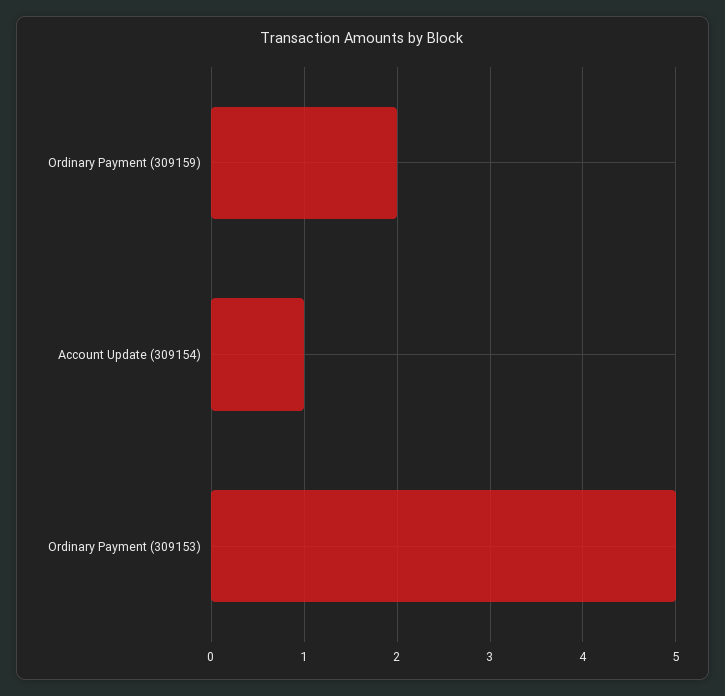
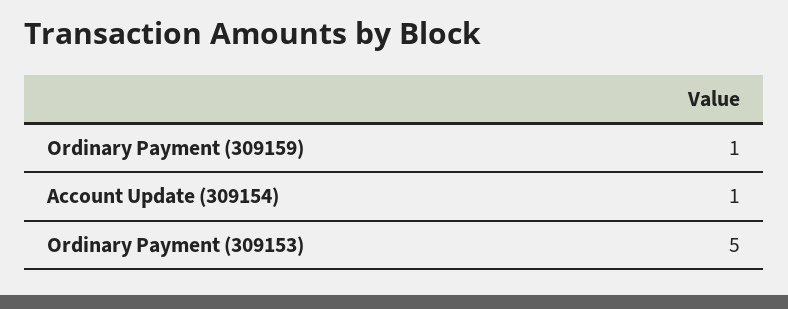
Ordinary Payment (309159): 2 -> 1

